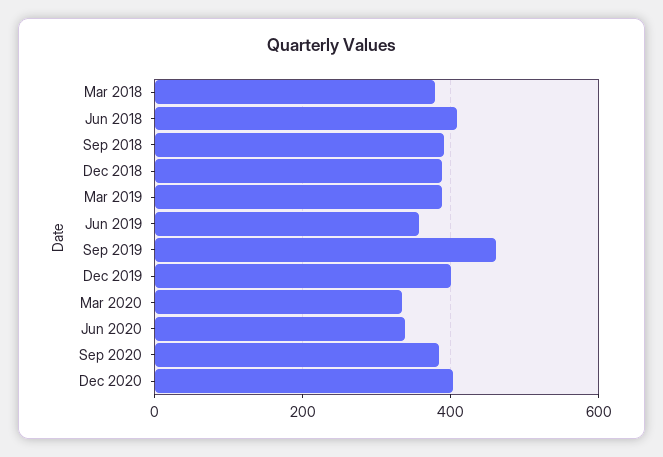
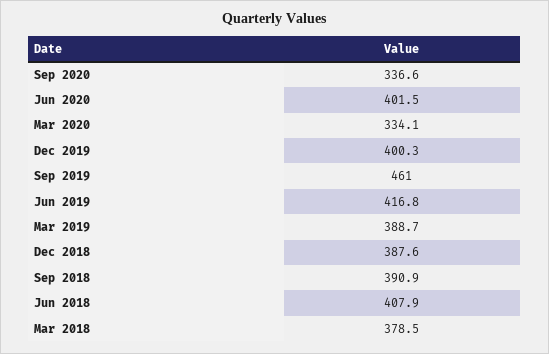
Jun 2019: 360 -> 416.8
Jun 2020: 340 -> 401.5
Sep 2020: 380 -> 336.6
Dec 2020: 400 -> none

